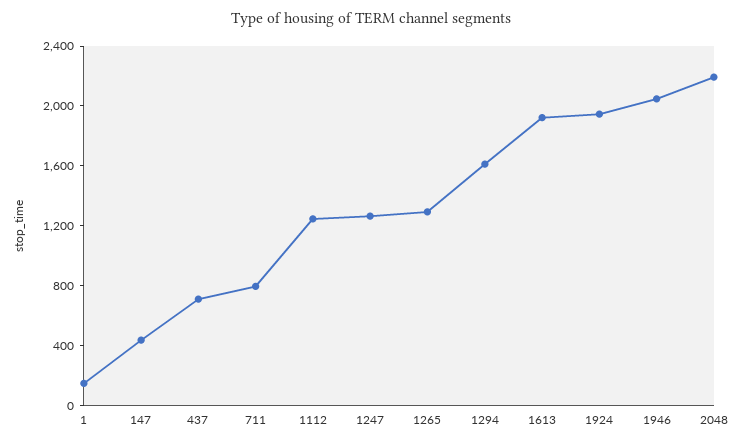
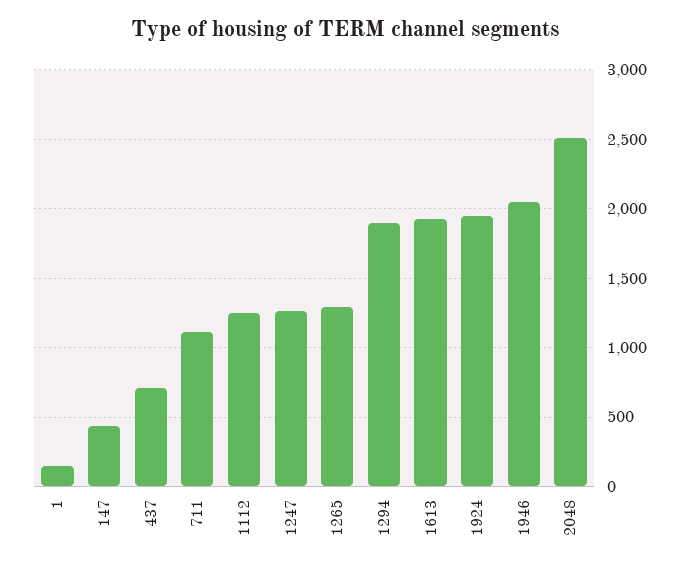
711: 800 -> 1100
1294: 1600 -> 1900
2048: 2200 -> 2500

